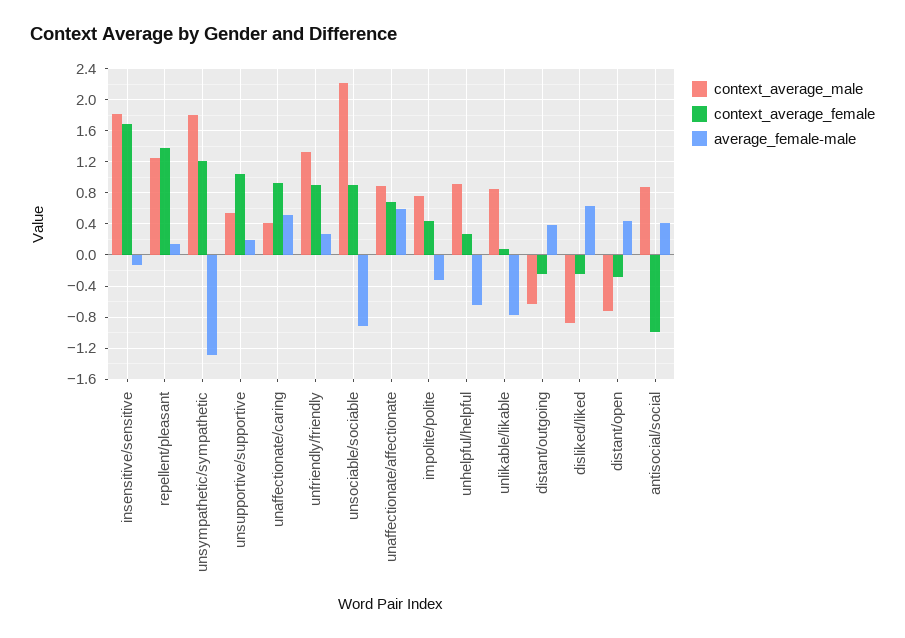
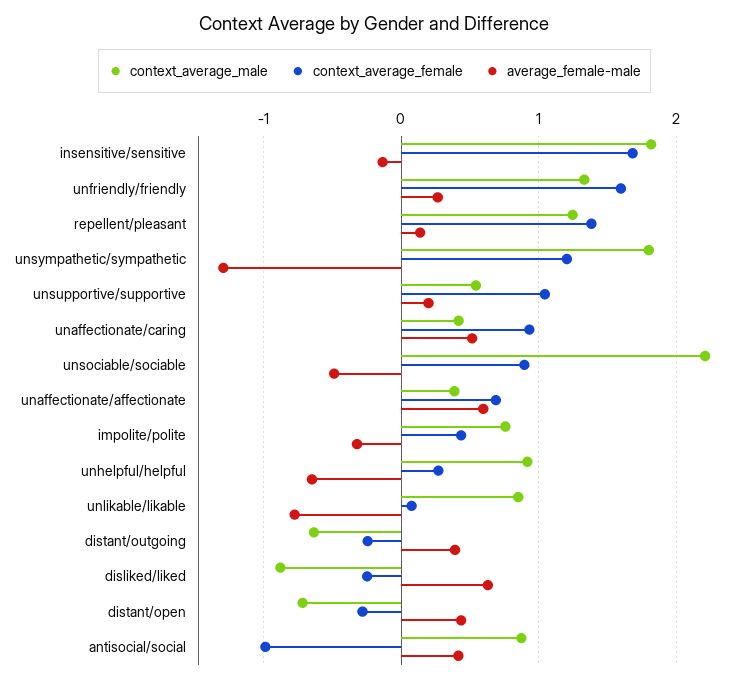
context_average_female, unfriendly/friendly: 0.9 -> 1.6
average_female-male, unsociable/sociable: -0.9 -> -0.5
context_average_male, unaffectionate/affectionate: 0.9 -> 0.4

